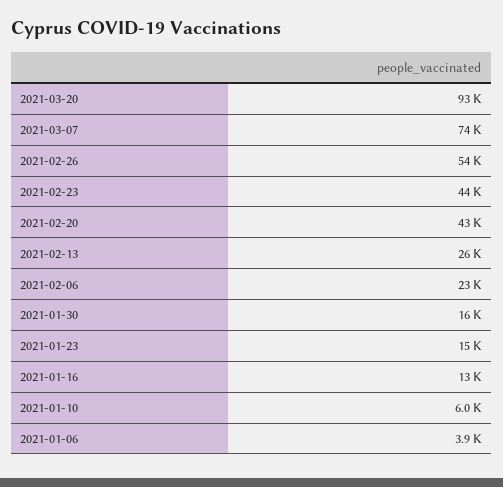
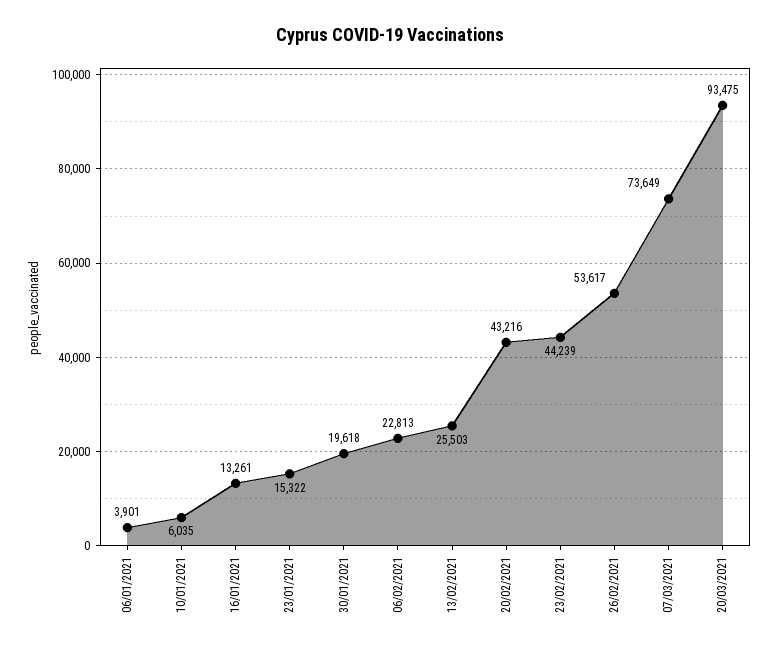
2021-01-30: 16000 -> 19618

